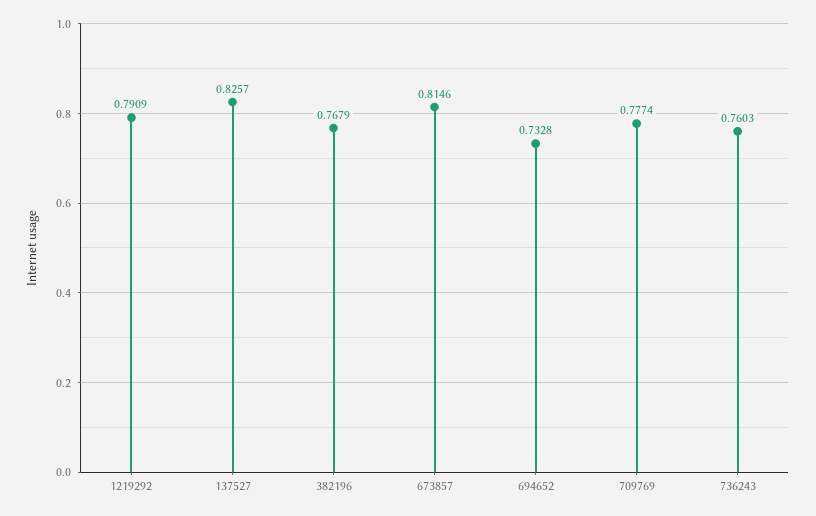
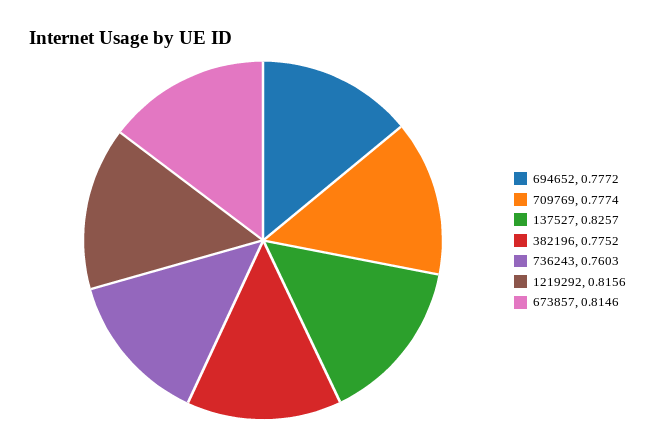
1219292: 0.7909 -> 0.8156
382196: 0.7679 -> 0.7752
694652: 0.7328 -> 0.7772

